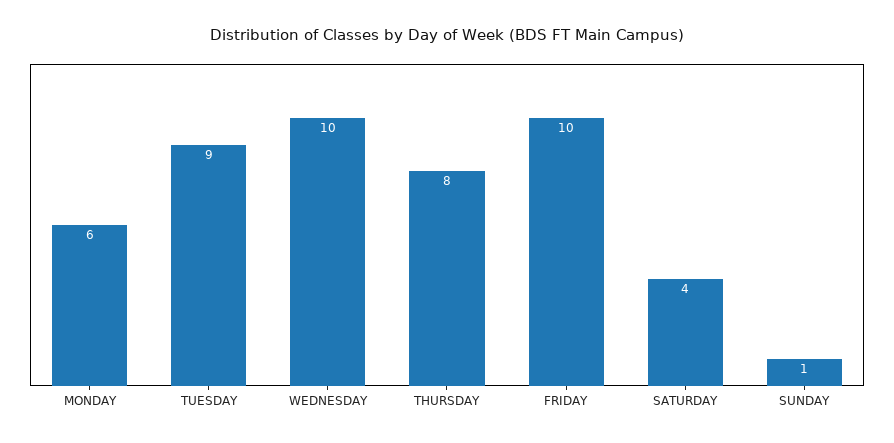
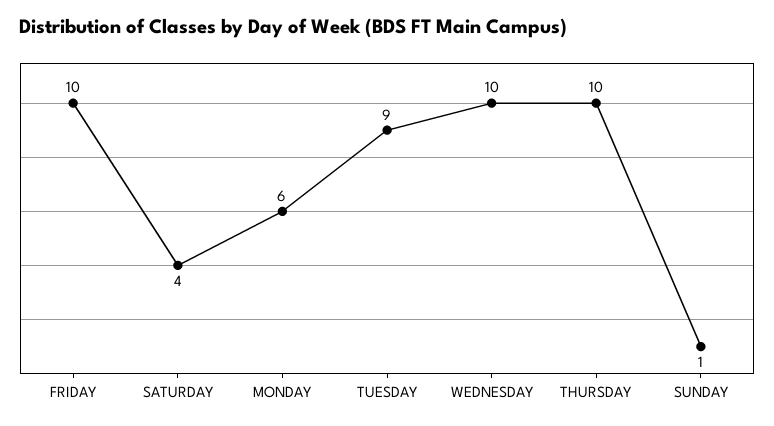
THURSDAY: 8 -> 10

